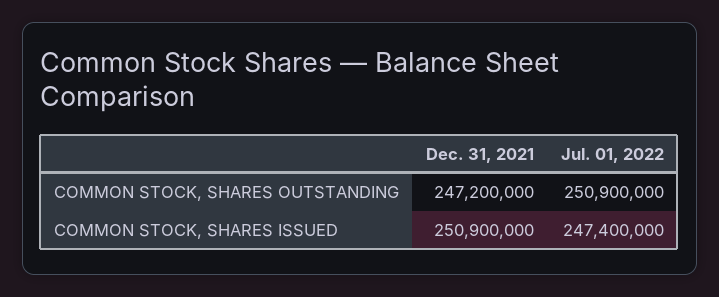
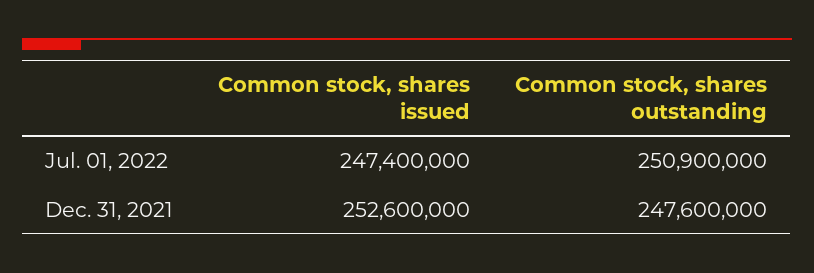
Dec. 31, 2021, COMMON STOCK, SHARES OUTSTANDING: 247200000 -> 247600000
Dec. 31, 2021, COMMON STOCK, SHARES ISSUED: 250900000 -> 252600000

